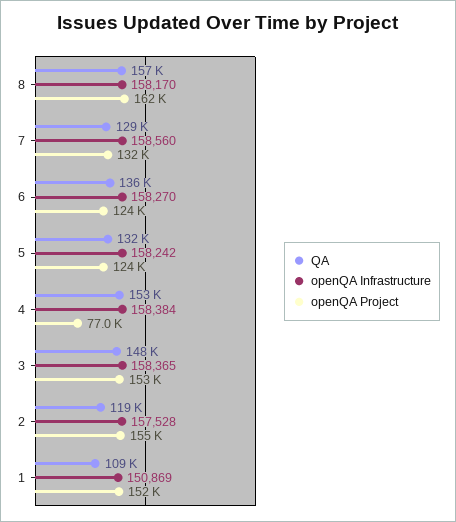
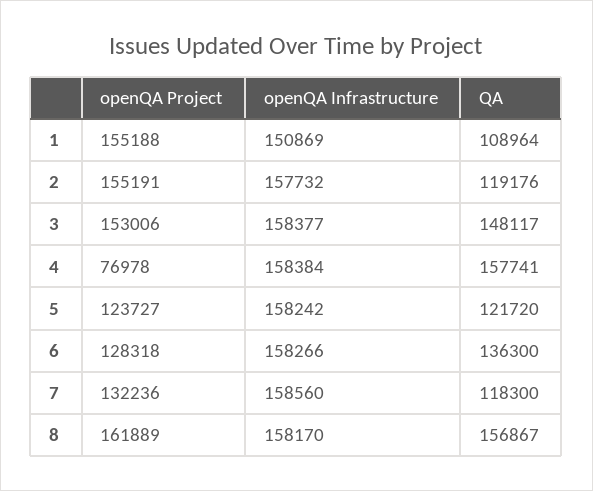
QA, 7: 129000 -> 118300
openQA Infrastructure, 6: 158270 -> 158266
openQA Project, 6: 124000 -> 128318
QA, 5: 132000 -> 121720
QA, 4: 153000 -> 157741
openQA Infrastructure, 3: 158365 -> 158377
openQA Infrastructure, 2: 157528 -> 157732
openQA Project, 1: 152000 -> 155188

